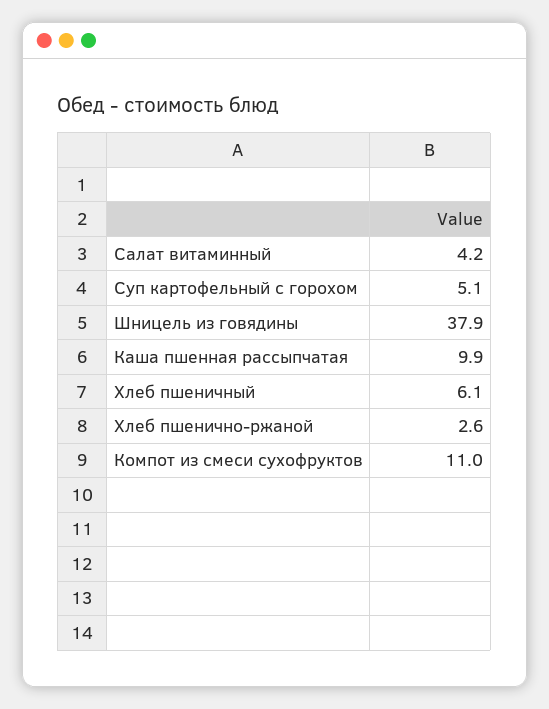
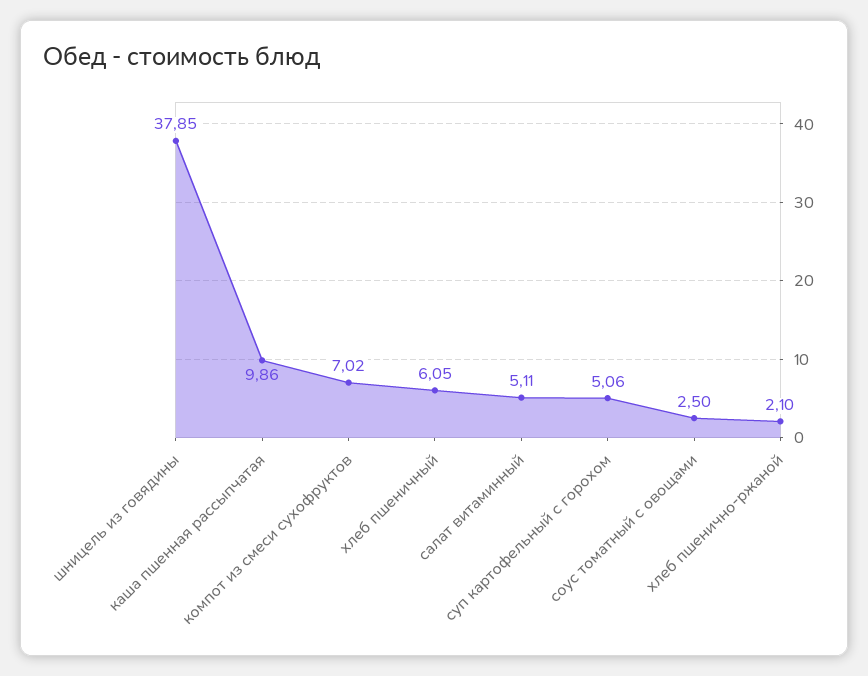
Салат витаминный: 4.2 -> 5.11
Хлеб пшенично-ржаной: 2.6 -> 2.1
Компот из смеси сухофруктов: 11 -> 7.02
соус томатный с овощами: none -> 2.5

